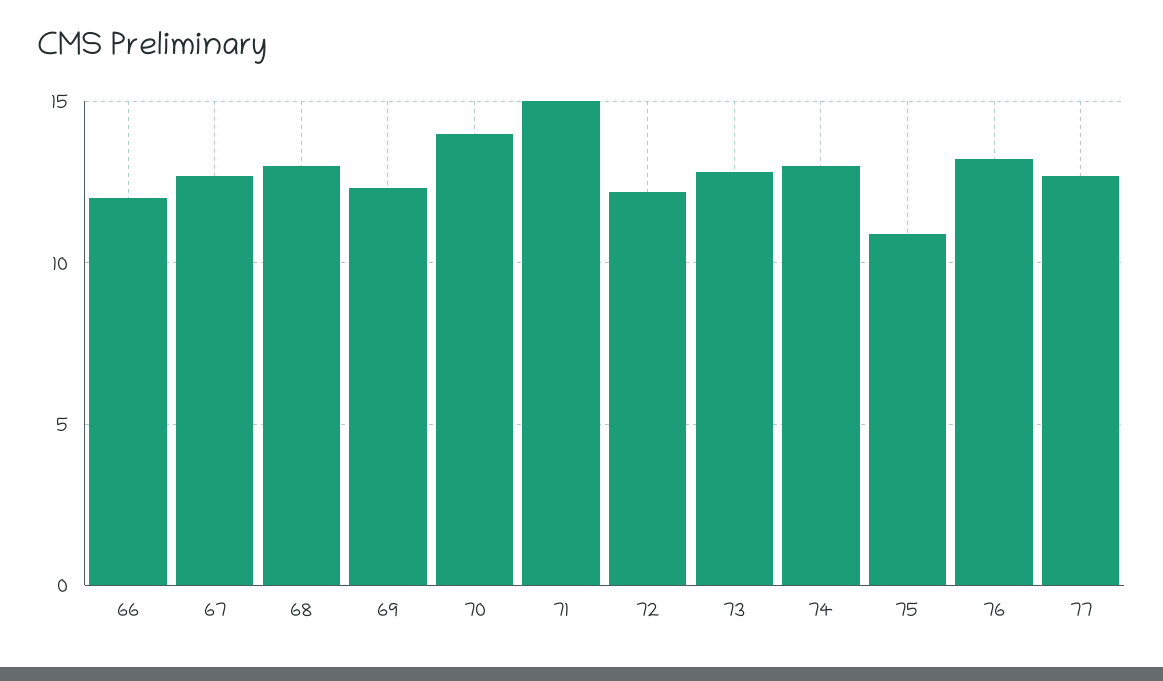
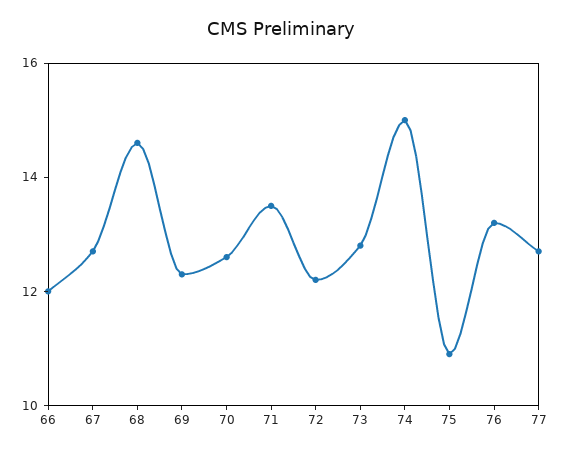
68: 13 -> 14.5
70: 14 -> 12.5
71: 15 -> 13.5
74: 13 -> 15

